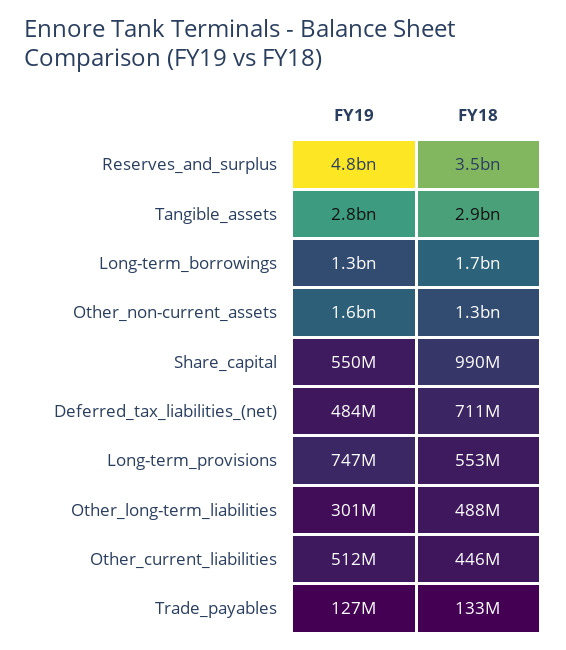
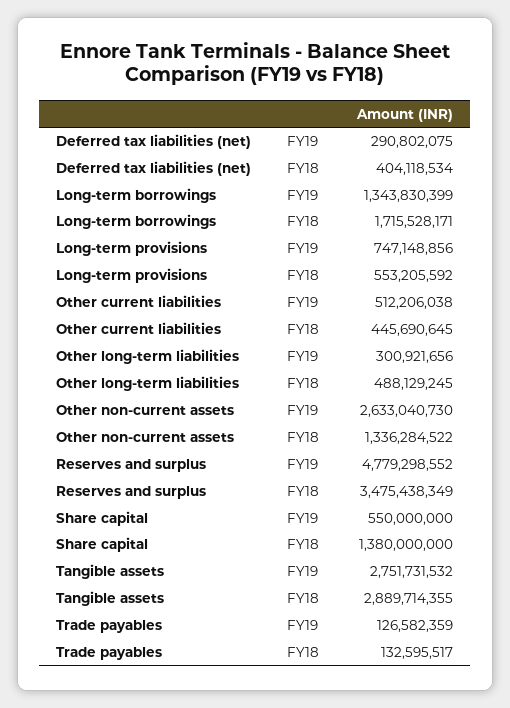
FY19, Other_non-current_assets: 1600000000 -> 2633040730
FY18, Share_capital: 990000000 -> 1380000000
FY19, Deferred_tax_liabilities_(net): 484000000 -> 290802075
FY18, Deferred_tax_liabilities_(net): 711000000 -> 404118534

